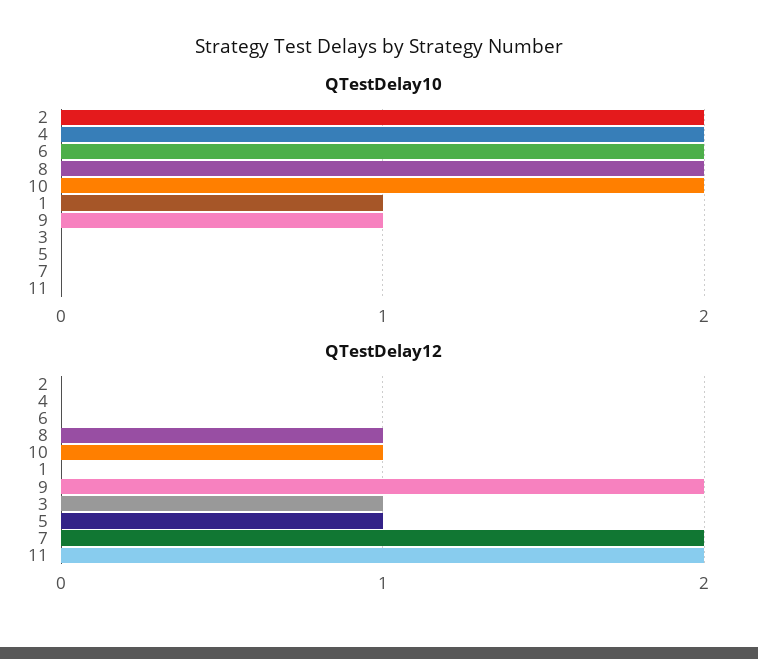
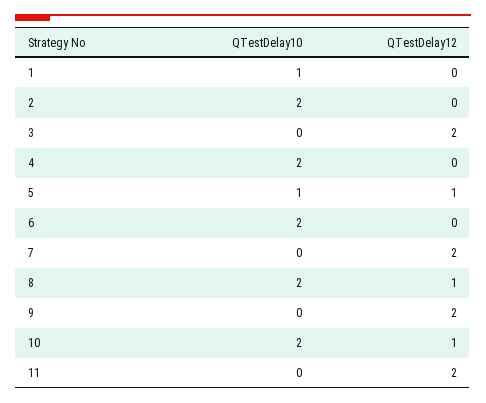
QTestDelay10, 9: 1 -> 0
QTestDelay10, 5: 0 -> 1
QTestDelay12, 3: 1 -> 2

